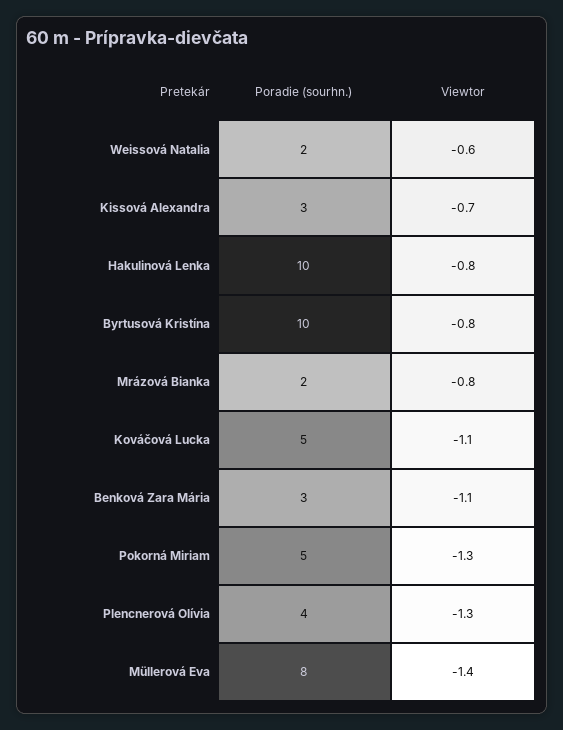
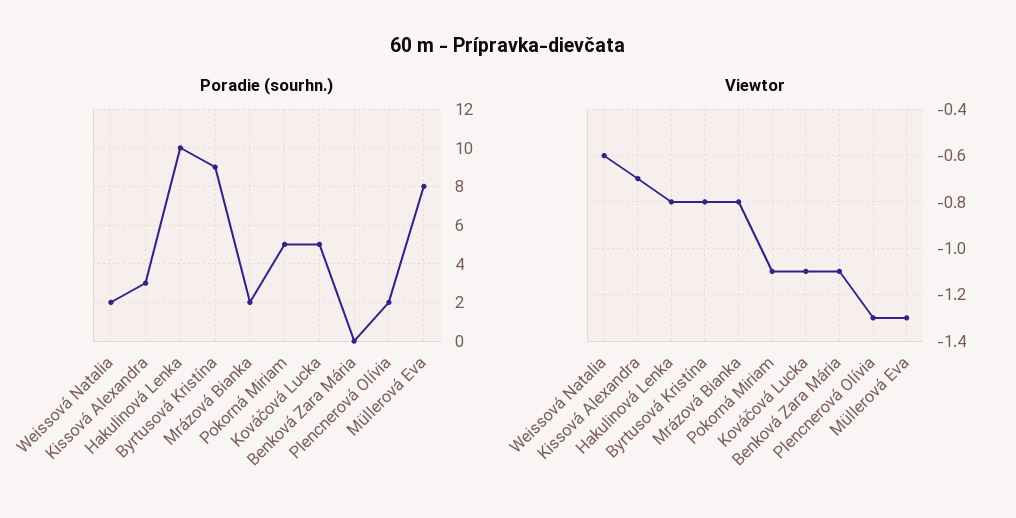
Poradie (sourhn.), Byrtusová Kristína: 10 -> 9
Poradie (sourhn.), Benková Zara Mária: 3 -> 0
Viewtor, Pokorná Miriam: -1.3 -> -1.1
Poradie (sourhn.), Plencnerová Olívia: 4 -> 2
Viewtor, Müllerová Eva: -1.4 -> -1.3

